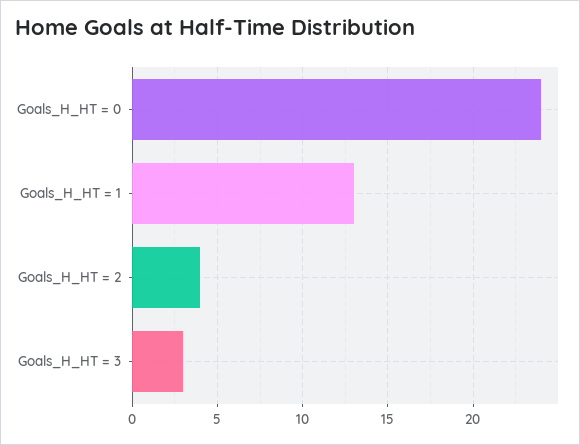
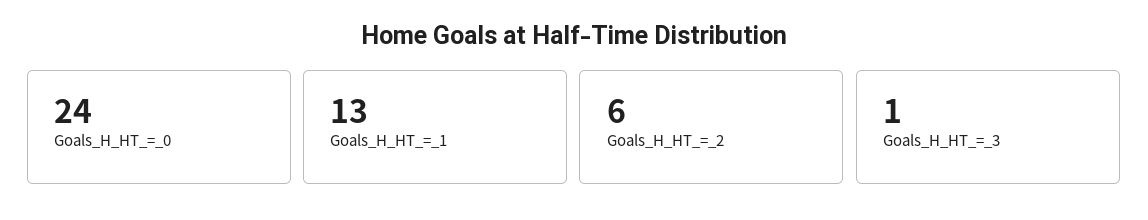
Goals_H_HT = 2: 4 -> 6
Goals_H_HT = 3: 3 -> 1

